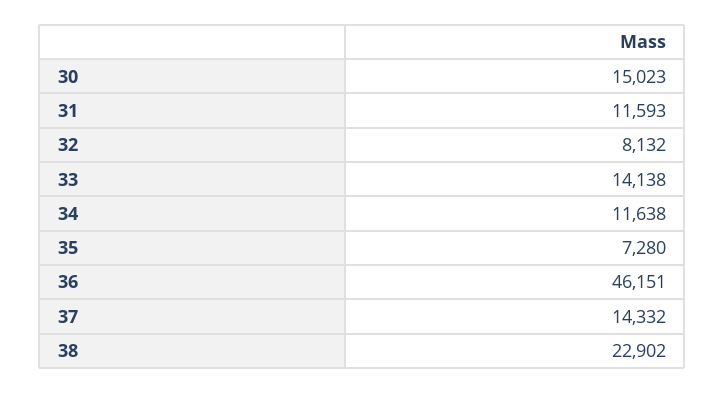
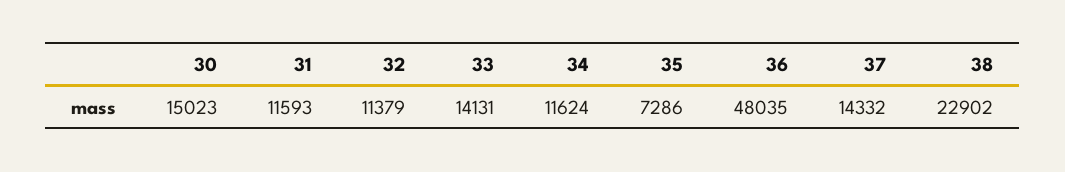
32: 8132 -> 11379
33: 14138 -> 14131
34: 11638 -> 11624
35: 7280 -> 7286
36: 46151 -> 48035

